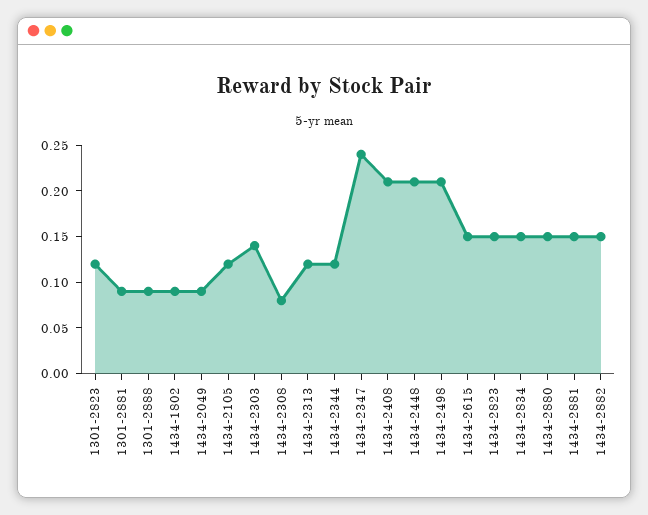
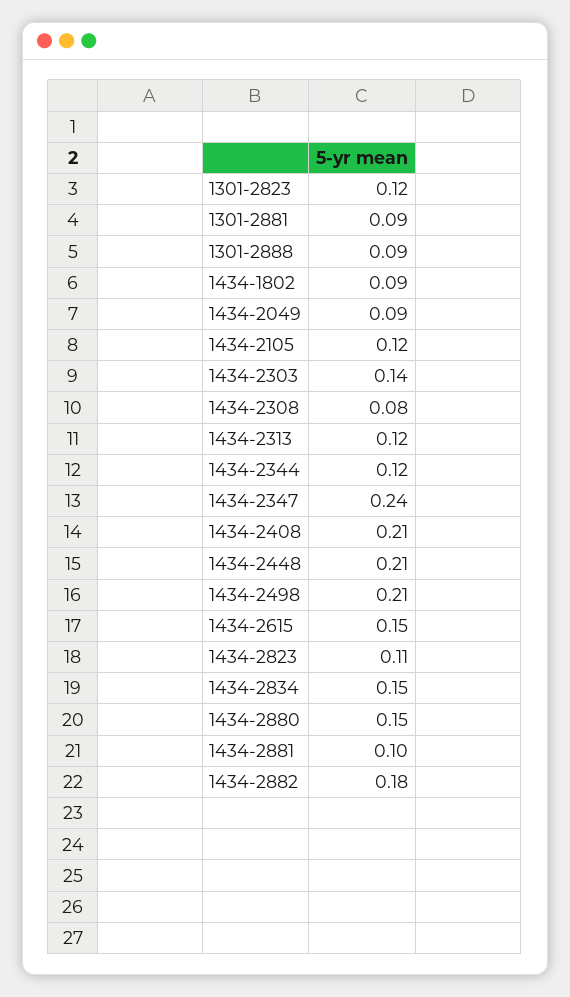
1434-2823: 0.15 -> 0.11
1434-2881: 0.15 -> 0.1
1434-2882: 0.15 -> 0.18

